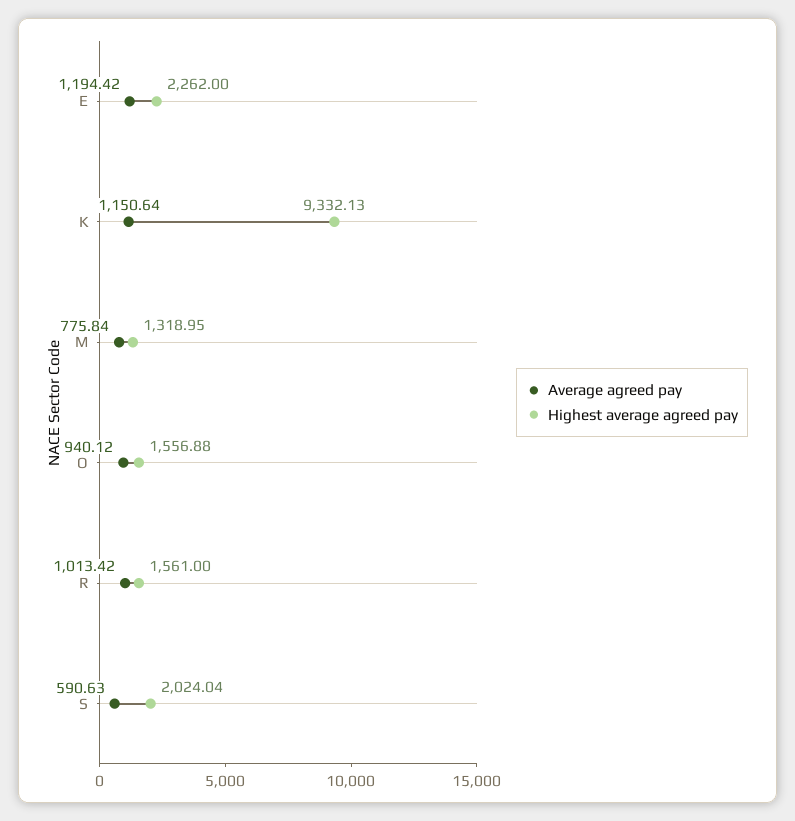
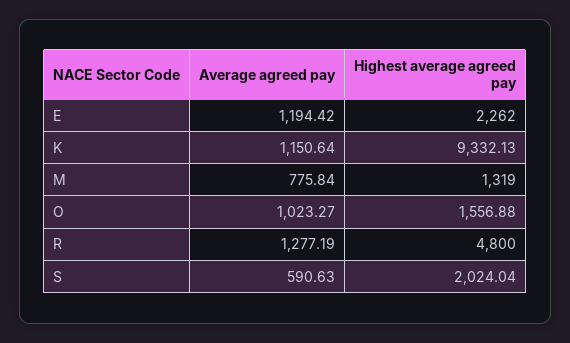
Highest average agreed pay, M: 1318.95 -> 1319
Average agreed pay, O: 940.12 -> 1023.27
Average agreed pay, R: 1013.42 -> 1277.19
Highest average agreed pay, R: 1561 -> 4800

